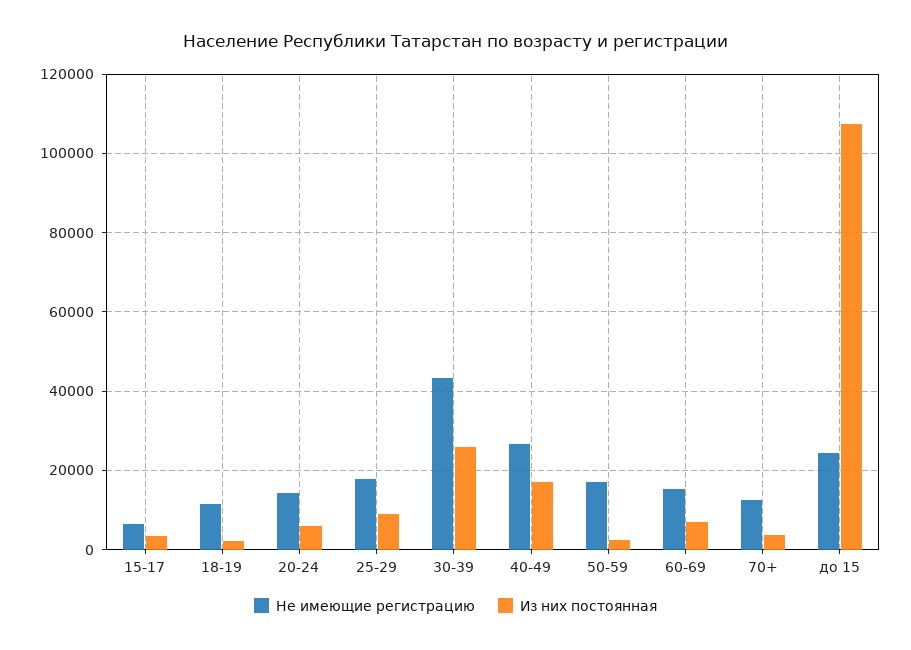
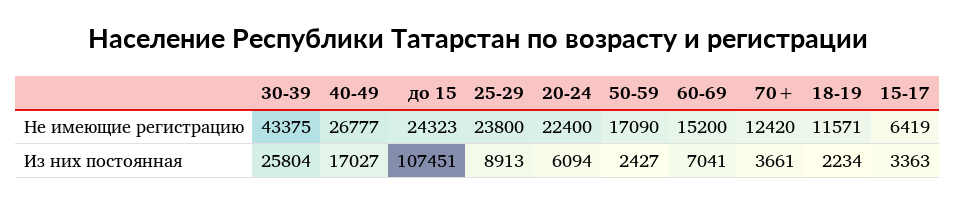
Не имеющие регистрацию, 20-24: 14000 -> 22400
Не имеющие регистрацию, 25-29: 18000 -> 23800

